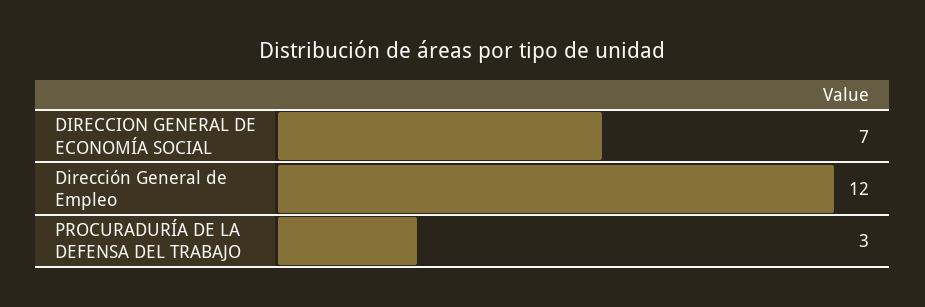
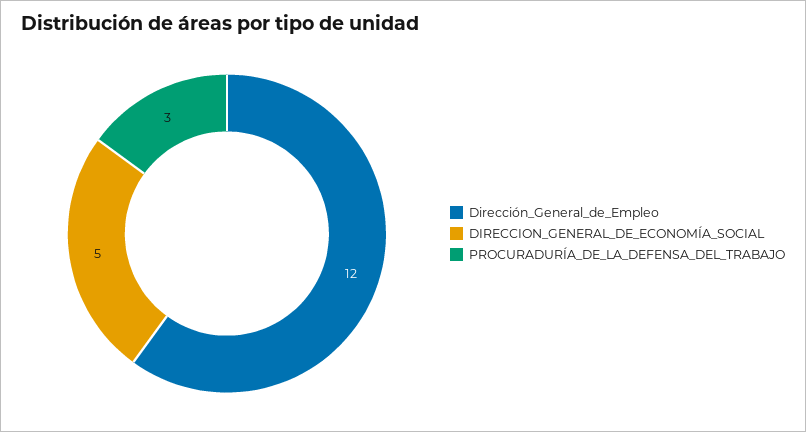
DIRECCION GENERAL DE ECONOMÍA SOCIAL: 7 -> 5

